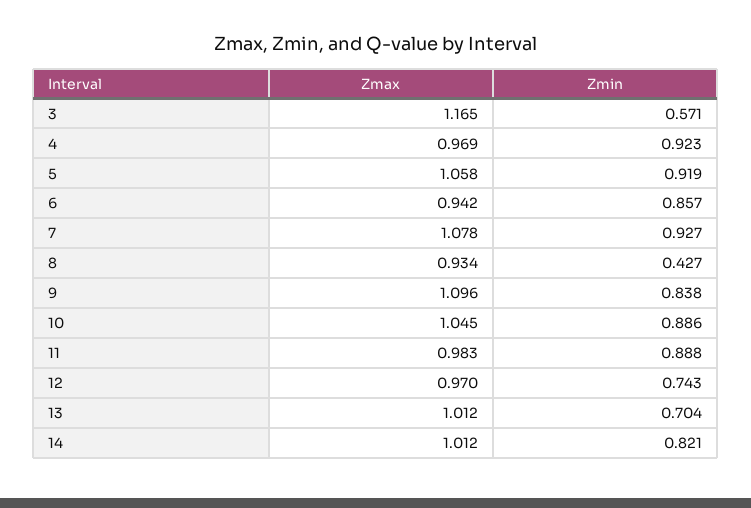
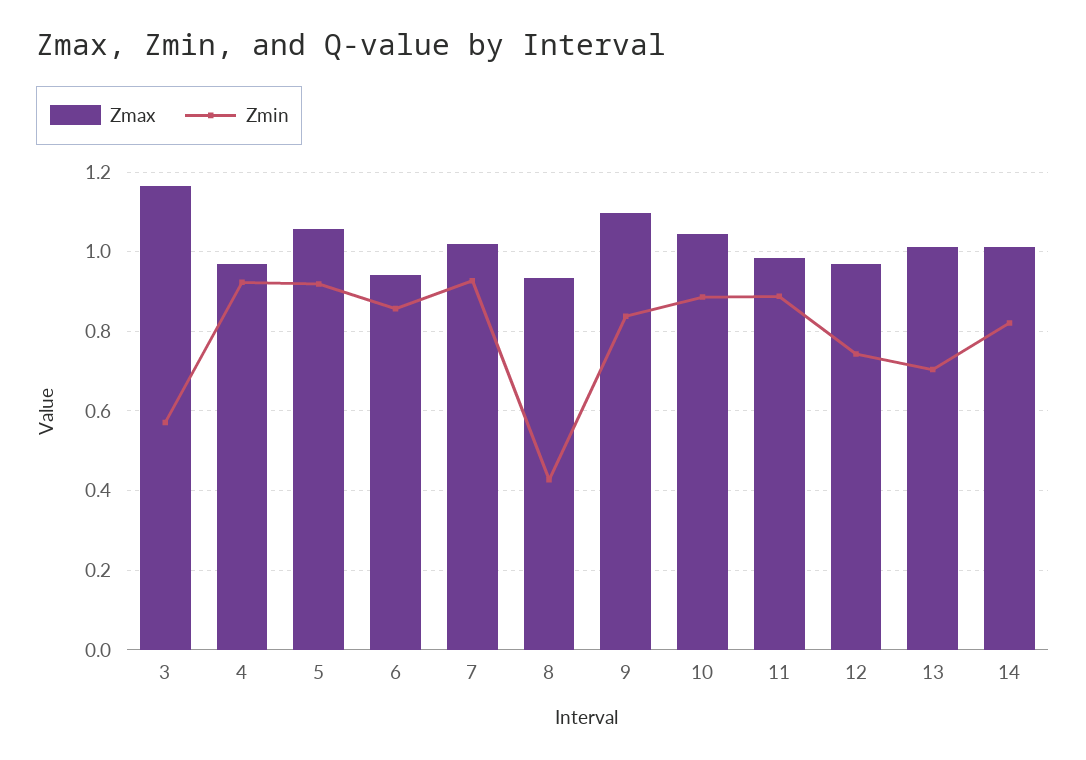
Zmax, 7: 1.078 -> 1.02

